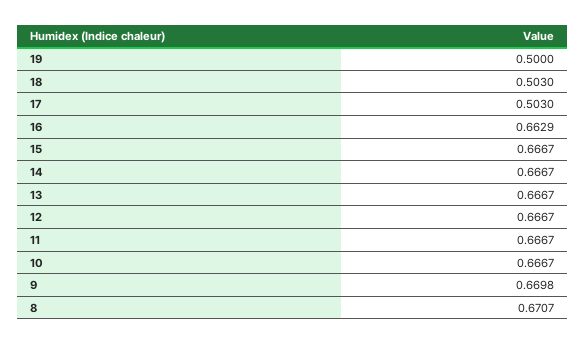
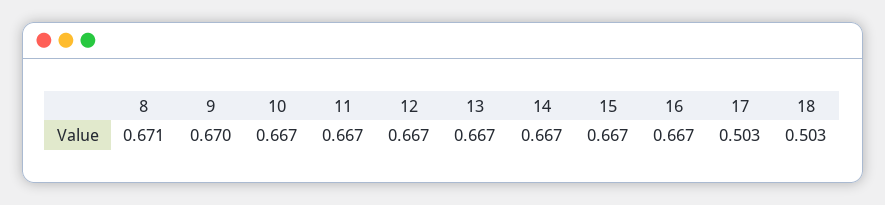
19: 0.5 -> none
16: 0.6629 -> 0.667

